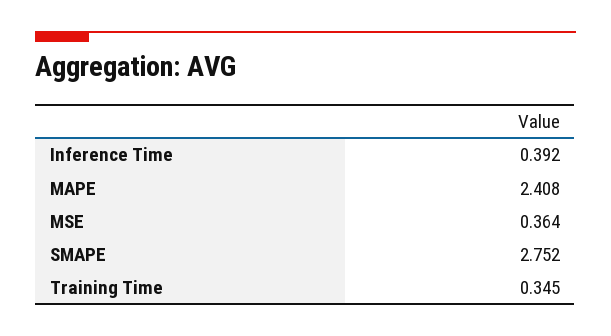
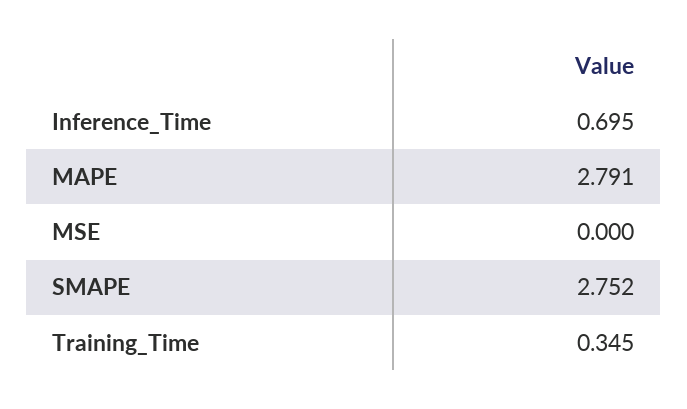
Inference Time: 0.392 -> 0.695
MAPE: 2.408 -> 2.791
MSE: 0.364 -> 0

